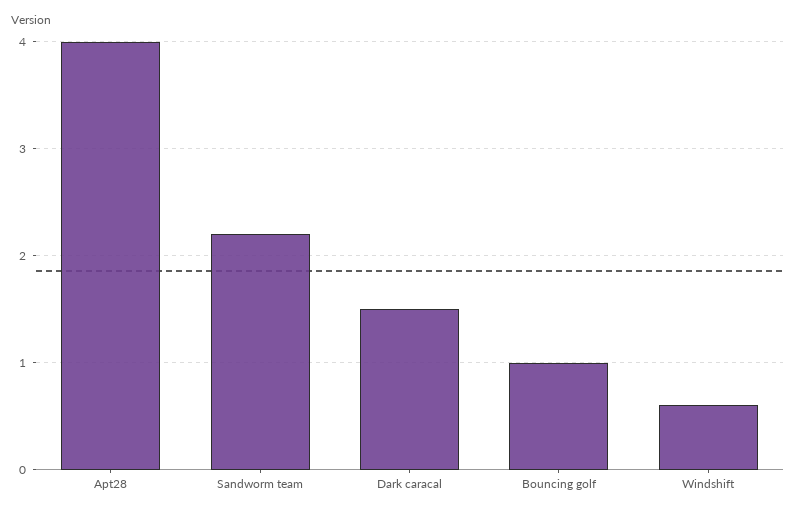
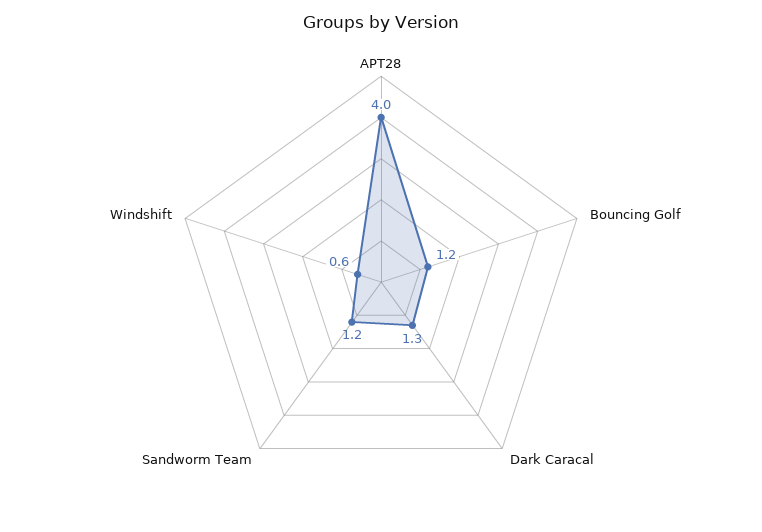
Sandworm team: 2.2 -> 1.2
Dark caracal: 1.5 -> 1.3
Bouncing golf: 1 -> 1.2

